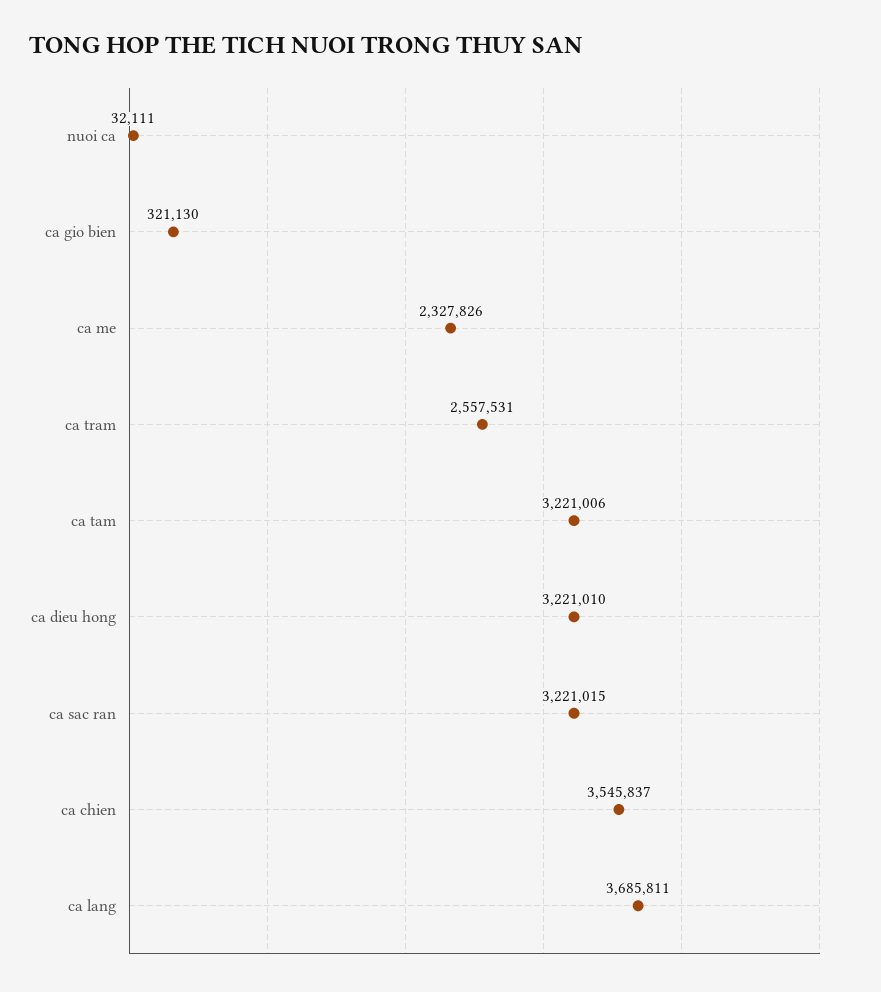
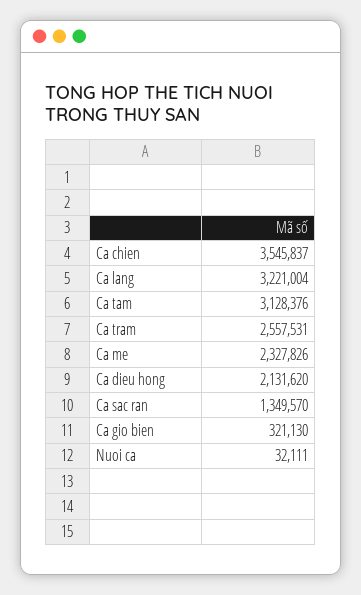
ca tam: 3221006 -> 3128376
ca dieu hong: 3221010 -> 2131620
ca sac ran: 3221015 -> 1349570
ca lang: 3685811 -> 3221004

